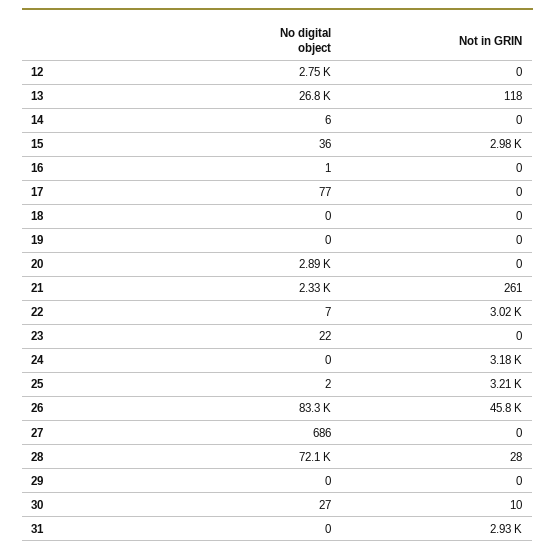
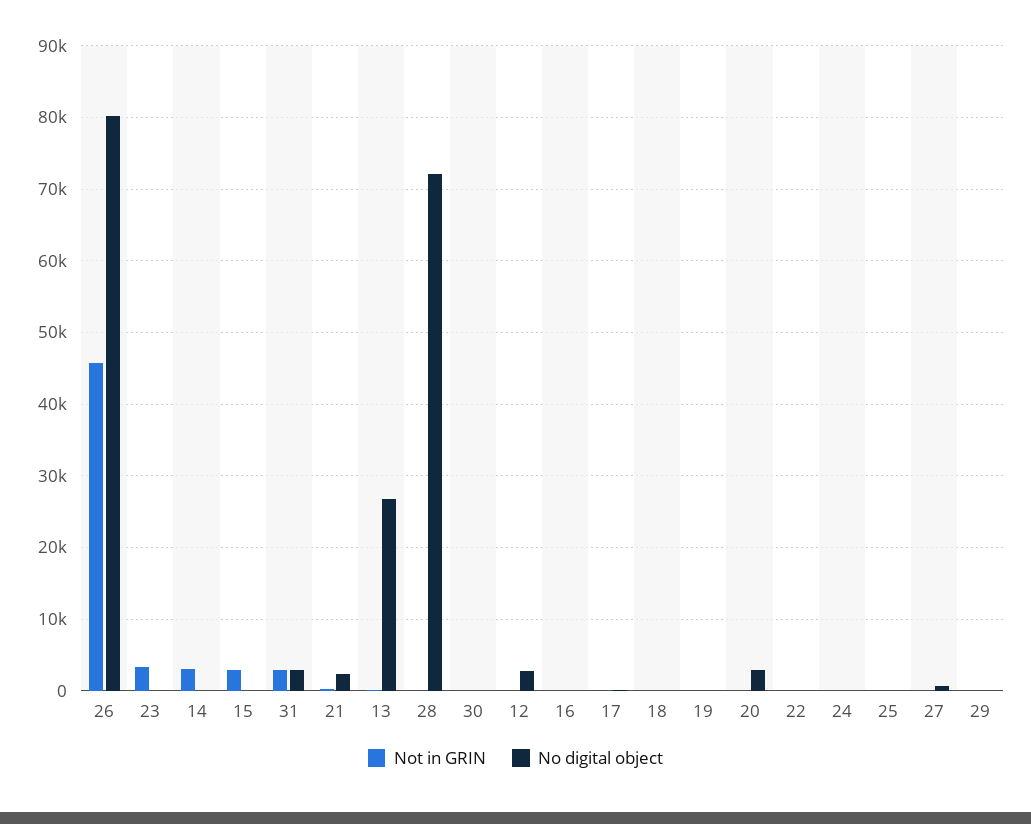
Not in GRIN, 14: 0 -> 3000
Not in GRIN, 22: 3020 -> 0
Not in GRIN, 23: 0 -> 3000
Not in GRIN, 24: 3180 -> 0
Not in GRIN, 25: 3210 -> 0
No digital object, 26: 83300 -> 80000
No digital object, 31: 0 -> 3000

